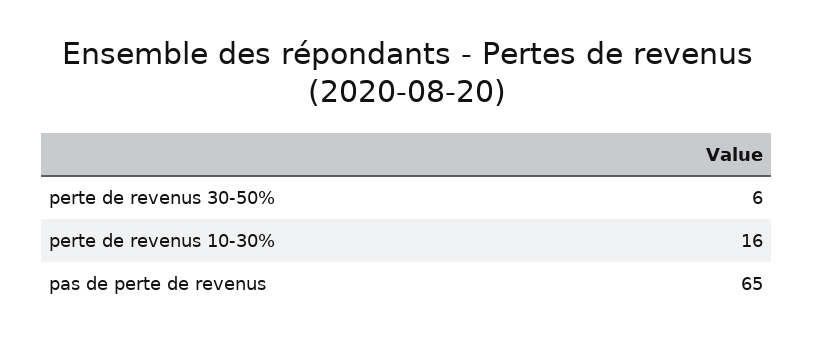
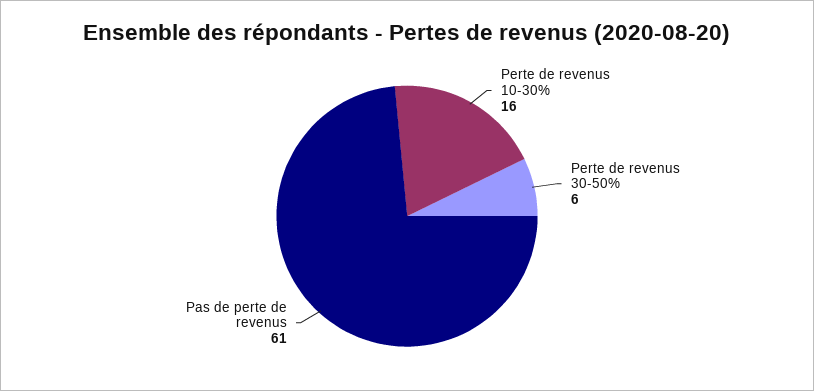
pas de perte de revenus: 65 -> 61

